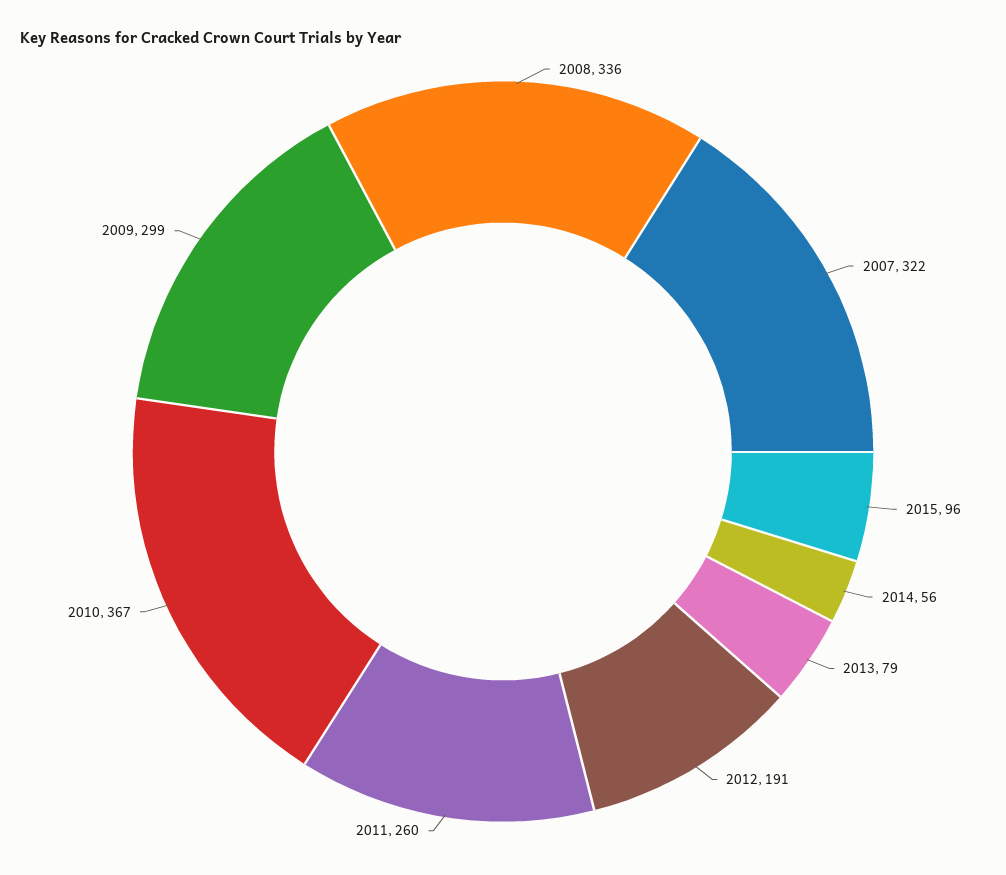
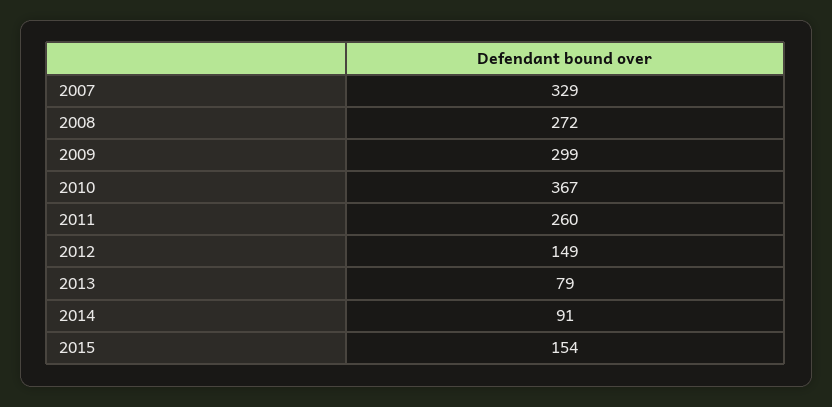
2008: 336 -> 272
2007: 322 -> 329
2015: 96 -> 154
2014: 56 -> 91
2012: 191 -> 149

